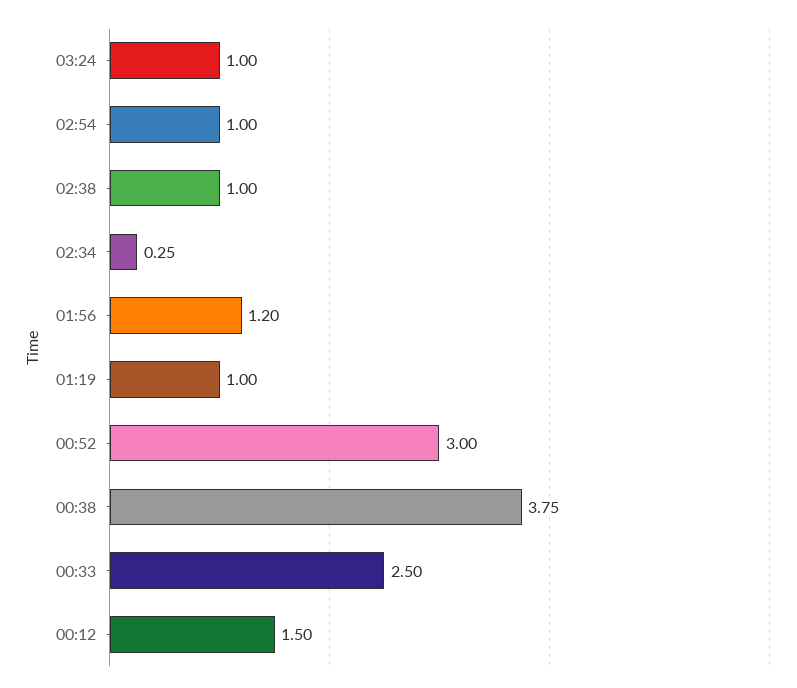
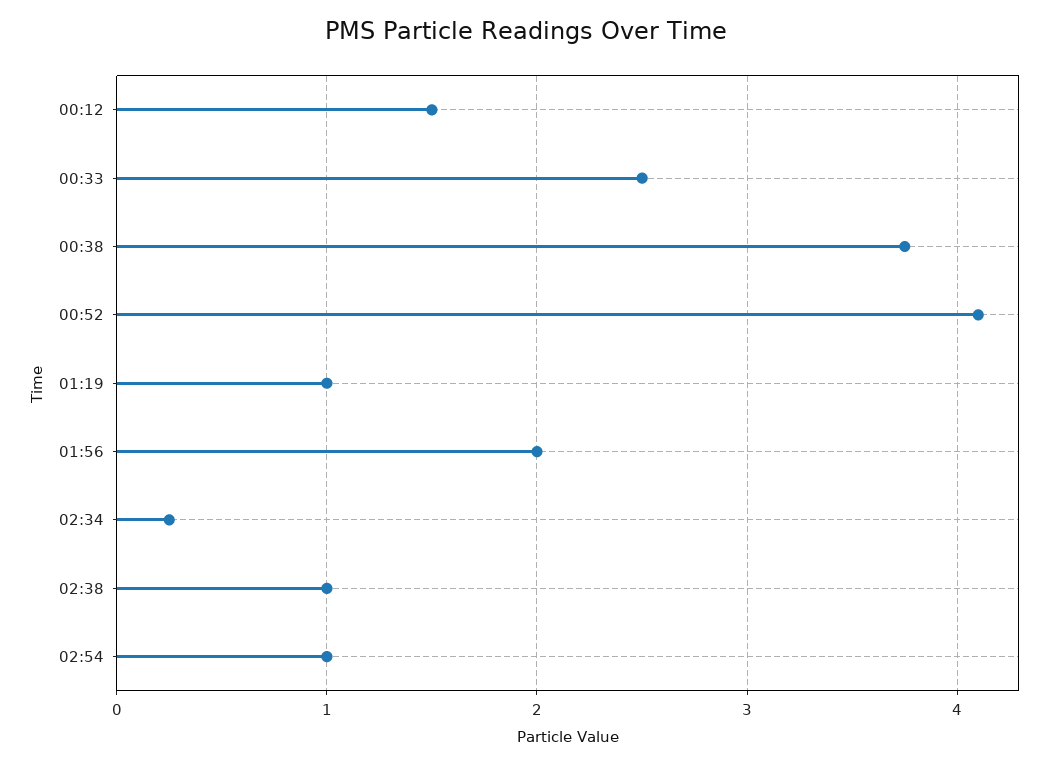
03:24: 1 -> none
01:56: 1.2 -> 2
00:52: 3 -> 4.1

